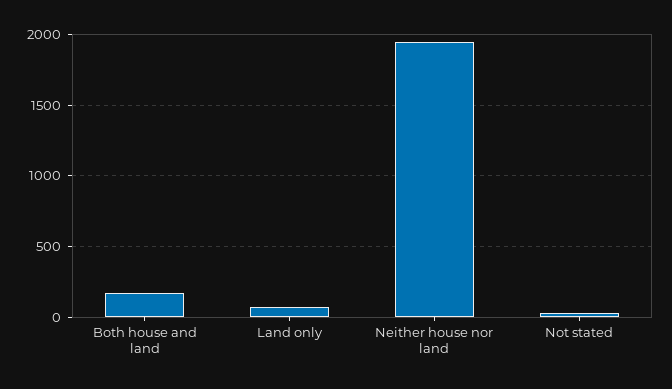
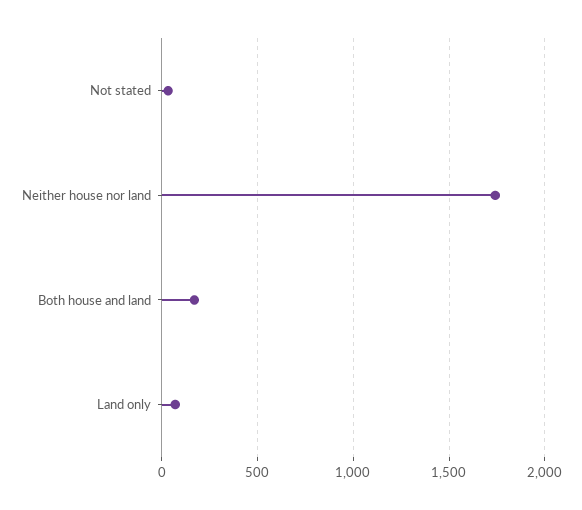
Neither house nor land: 1950 -> 1750

